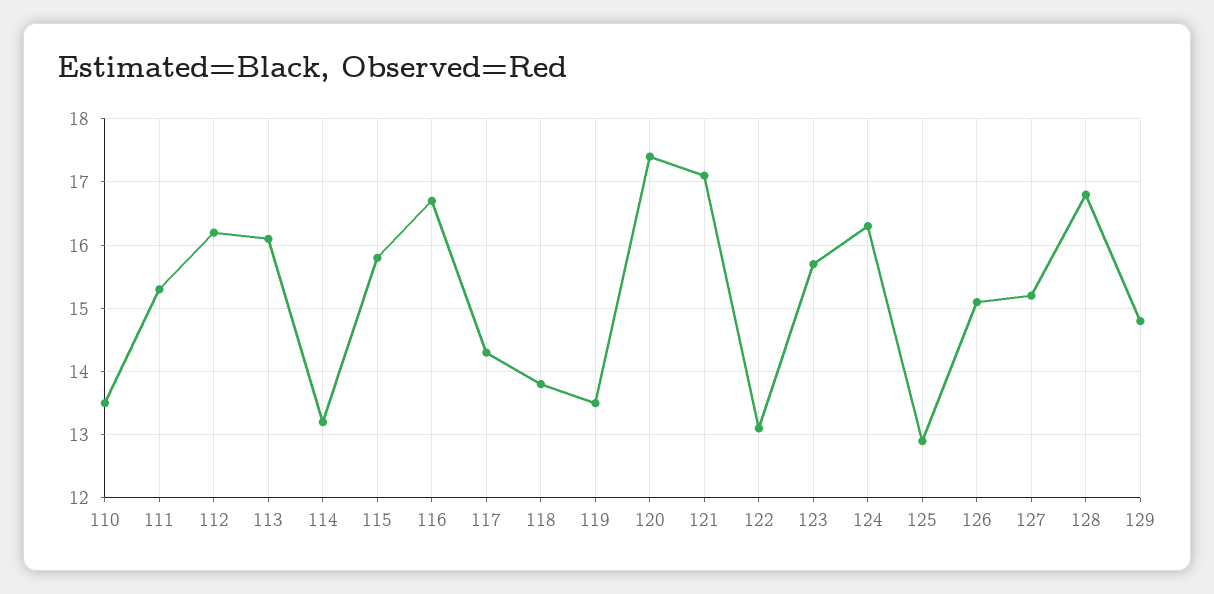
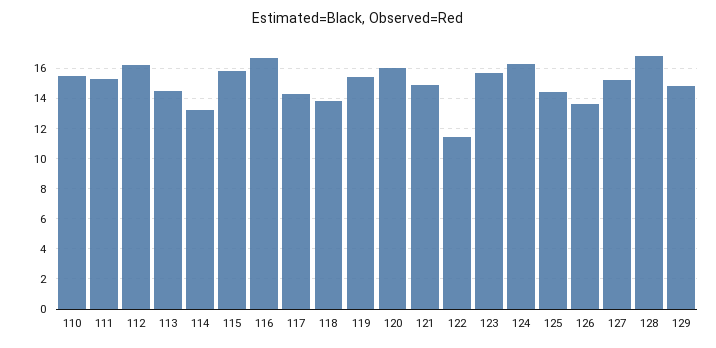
110: 13.5 -> 15.5
113: 16.1 -> 14.5
119: 13.5 -> 15.5
120: 17.4 -> 16
121: 17.1 -> 15
122: 13.1 -> 11.5
125: 12.9 -> 14.5
126: 15.1 -> 13.5

